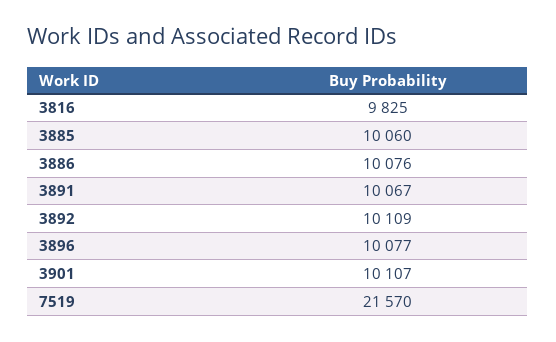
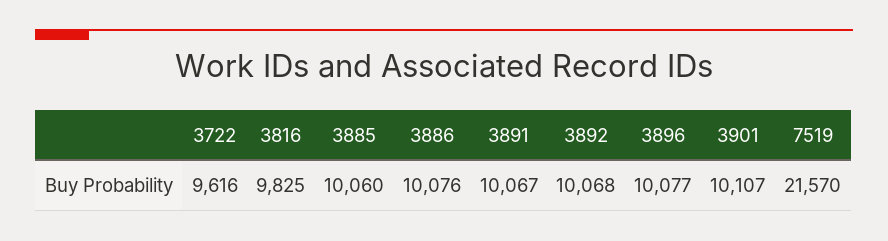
3892: 10109 -> 10068
3722: none -> 9616

